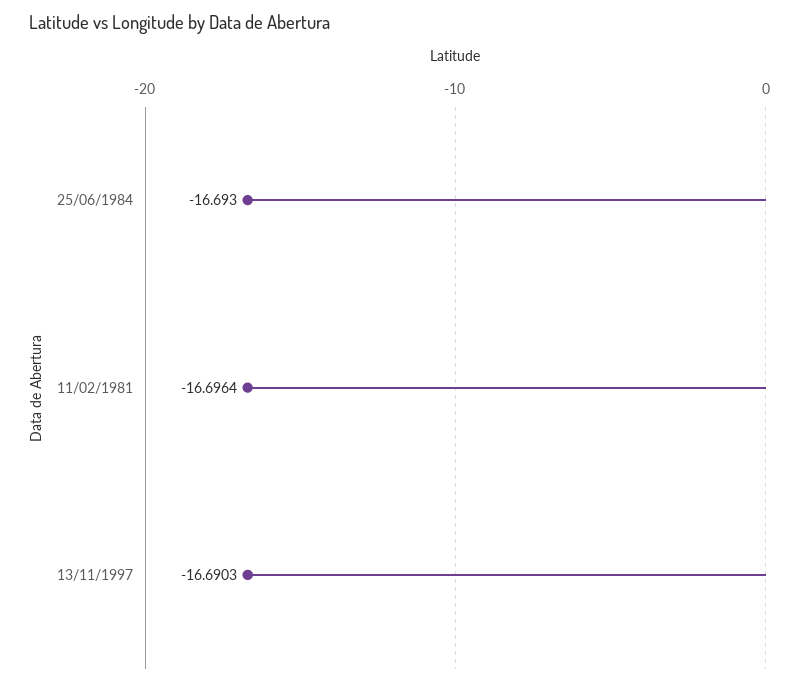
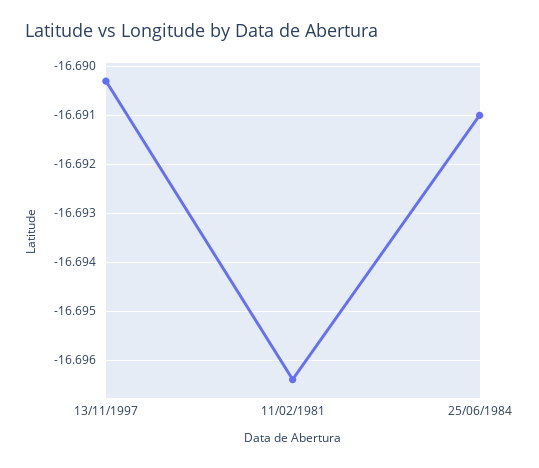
25/06/1984: -16.693 -> -16.691

